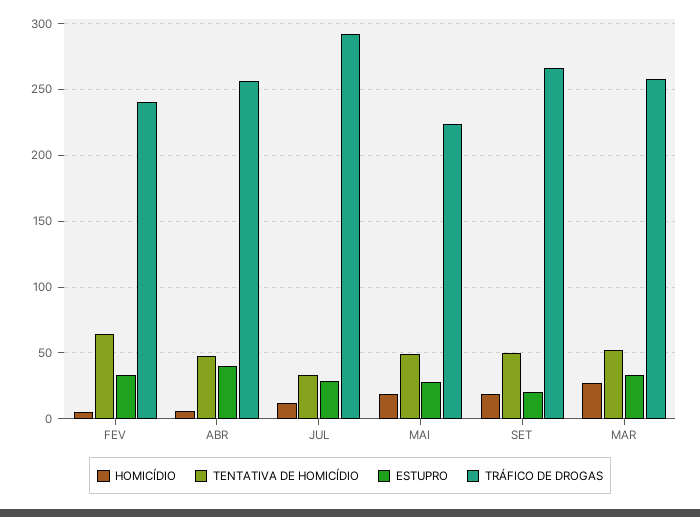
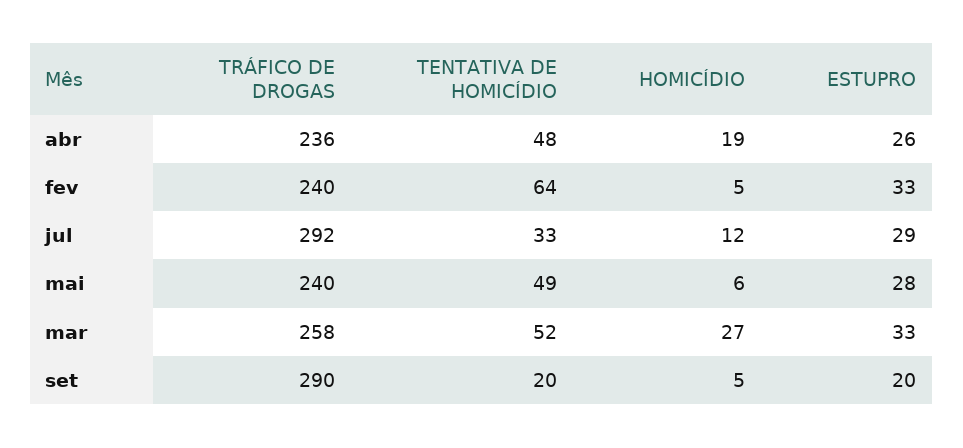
HOMICÍDIO, ABR: 5 -> 19
ESTUPRO, ABR: 40 -> 26
TRÁFICO DE DROGAS, ABR: 255 -> 236
HOMICÍDIO, MAI: 20 -> 6
TRÁFICO DE DROGAS, MAI: 225 -> 240
HOMICÍDIO, SET: 20 -> 5
TENTATIVA DE HOMICÍDIO, SET: 50 -> 20
TRÁFICO DE DROGAS, SET: 265 -> 290

